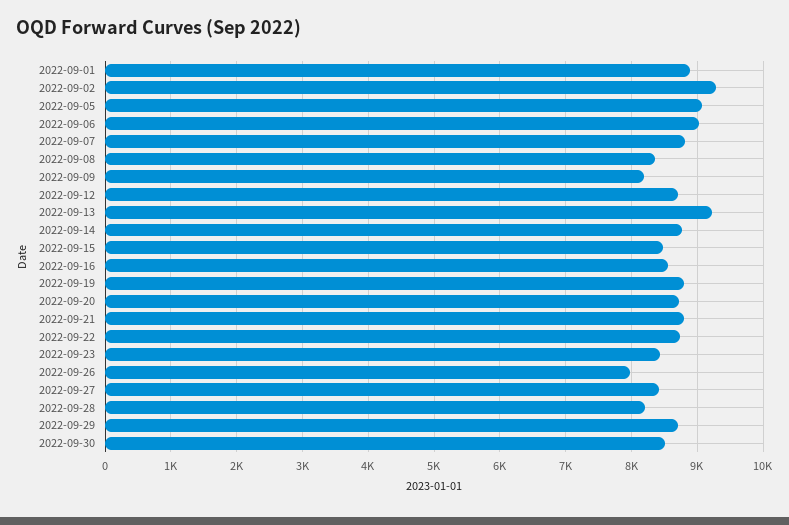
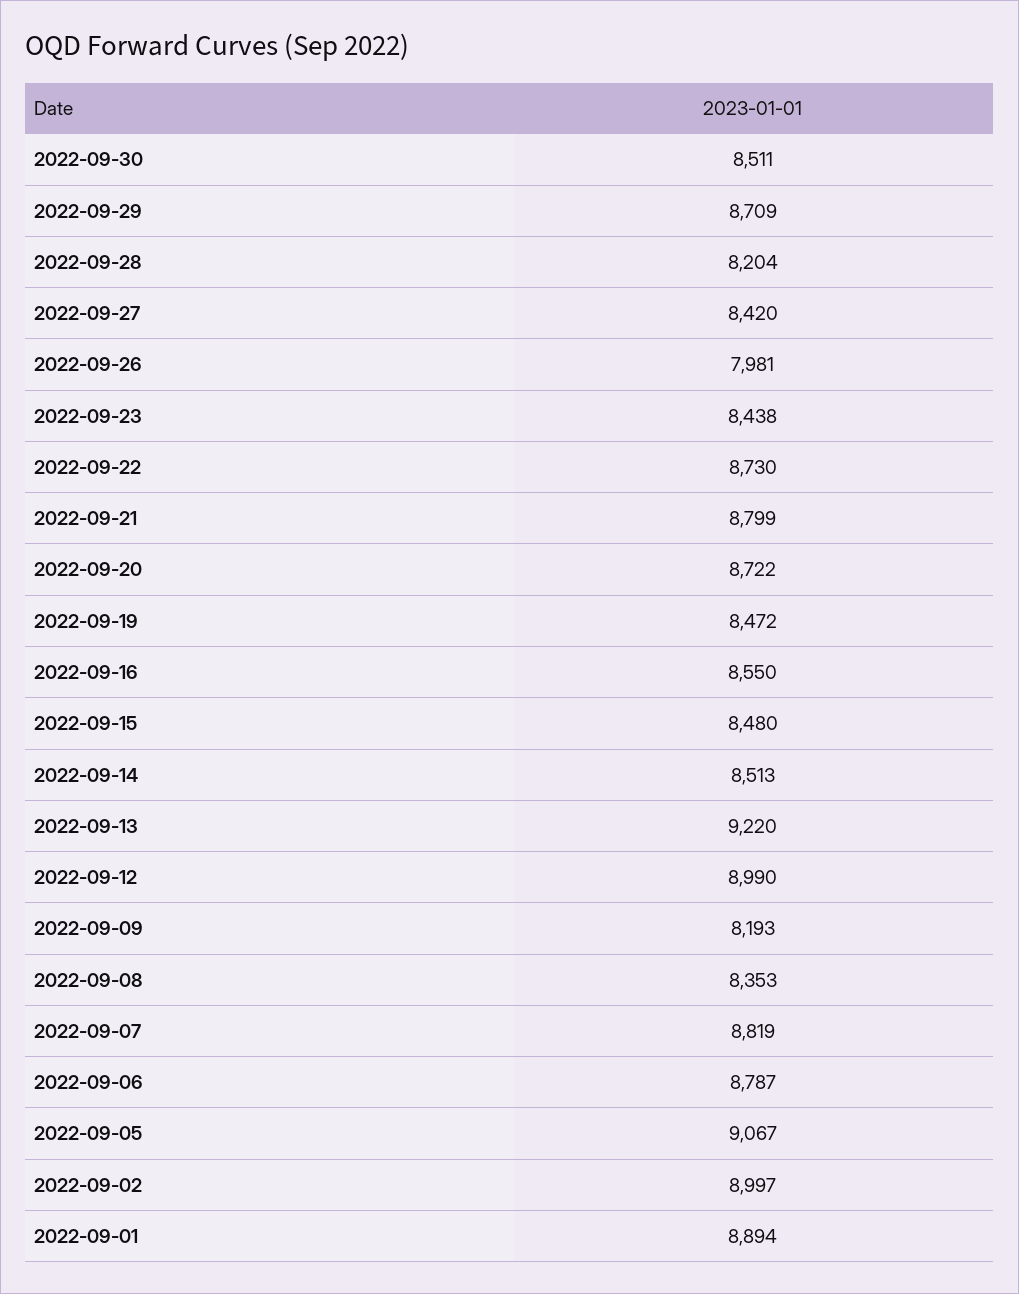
2022-09-02: 9300 -> 8997
2022-09-06: 9000 -> 8787
2022-09-12: 8700 -> 8990
2022-09-14: 8800 -> 8513
2022-09-19: 8800 -> 8472

